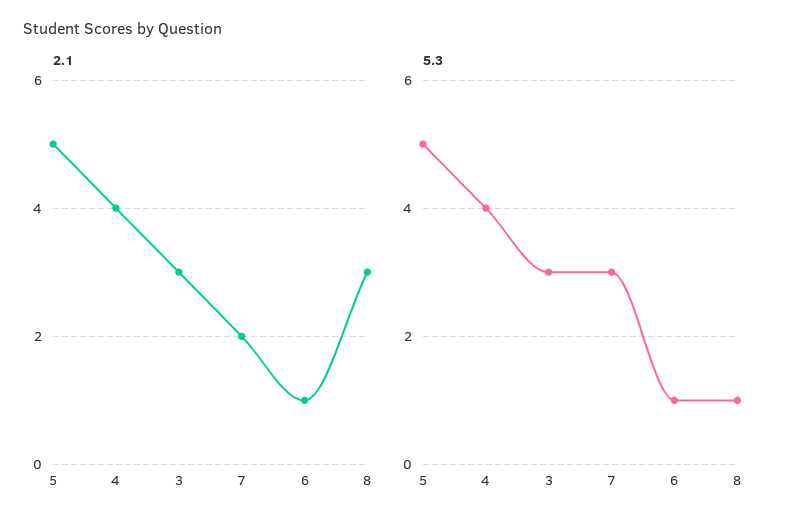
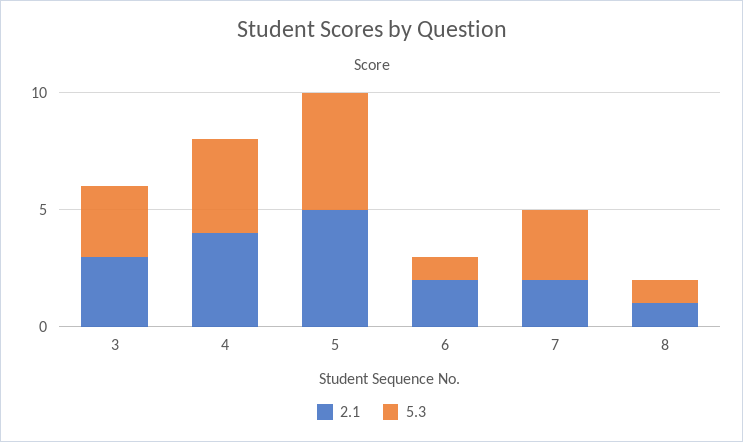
2.1, 6: 1 -> 2
2.1, 8: 3 -> 1

